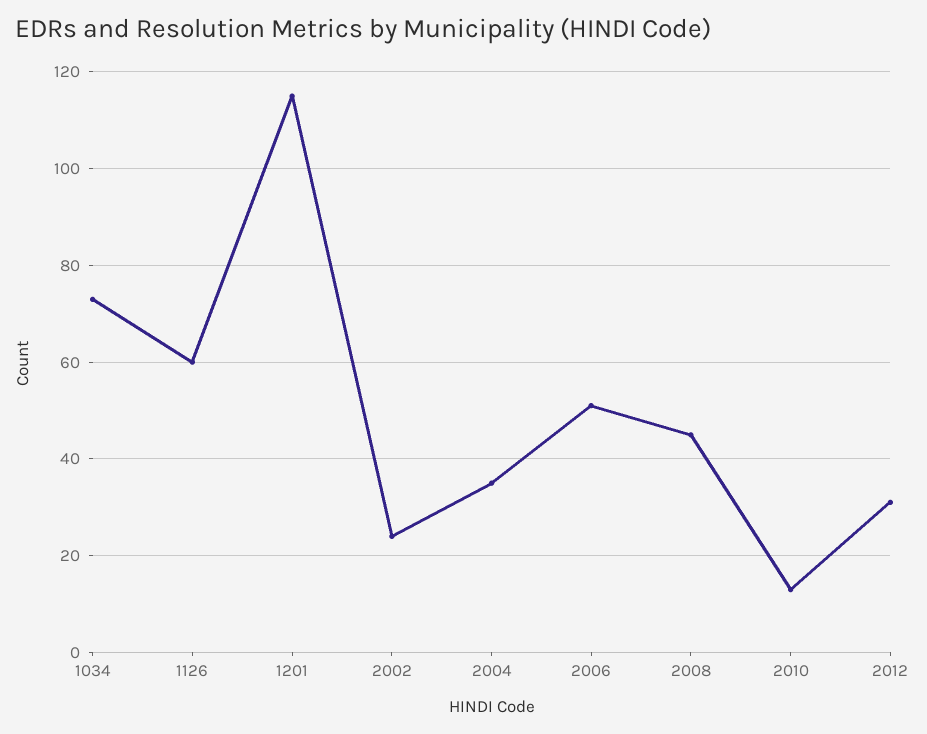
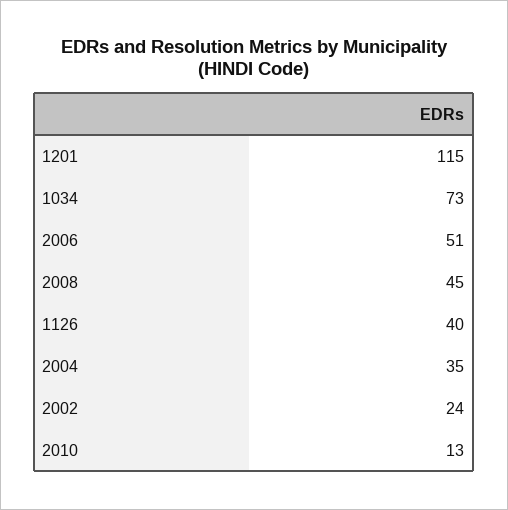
1126: 60 -> 40
2012: 30 -> none

